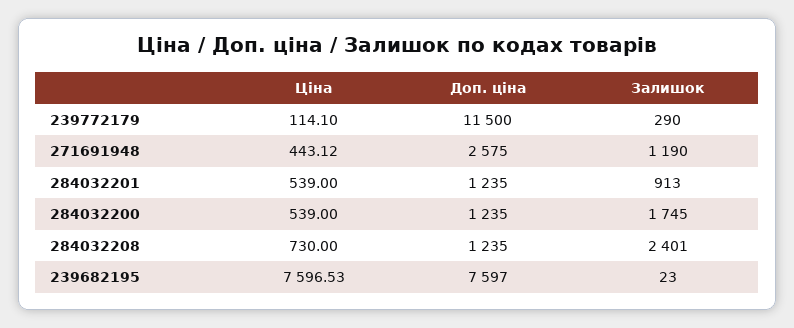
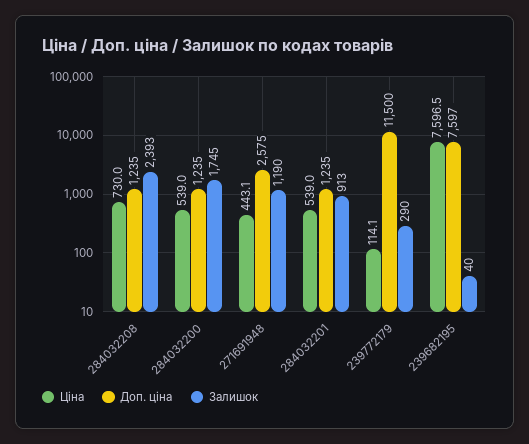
Залишок, 284032208: 2401 -> 2393
Залишок, 239682195: 23 -> 40

